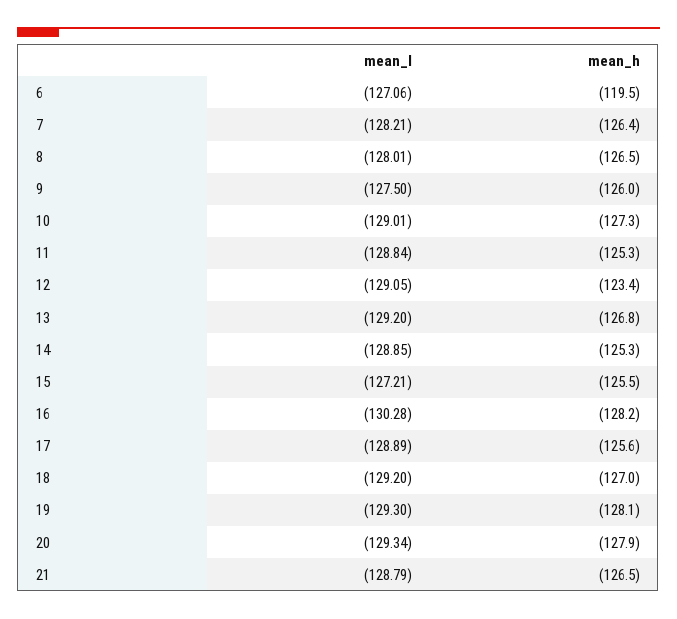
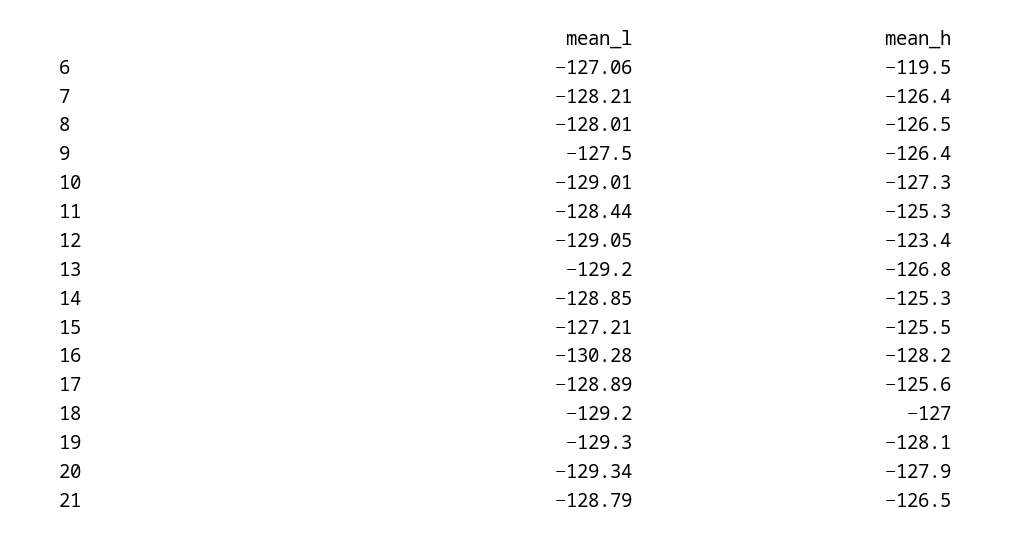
mean_h, 9: -126 -> -126.4
mean_l, 11: -128.84 -> -128.44

